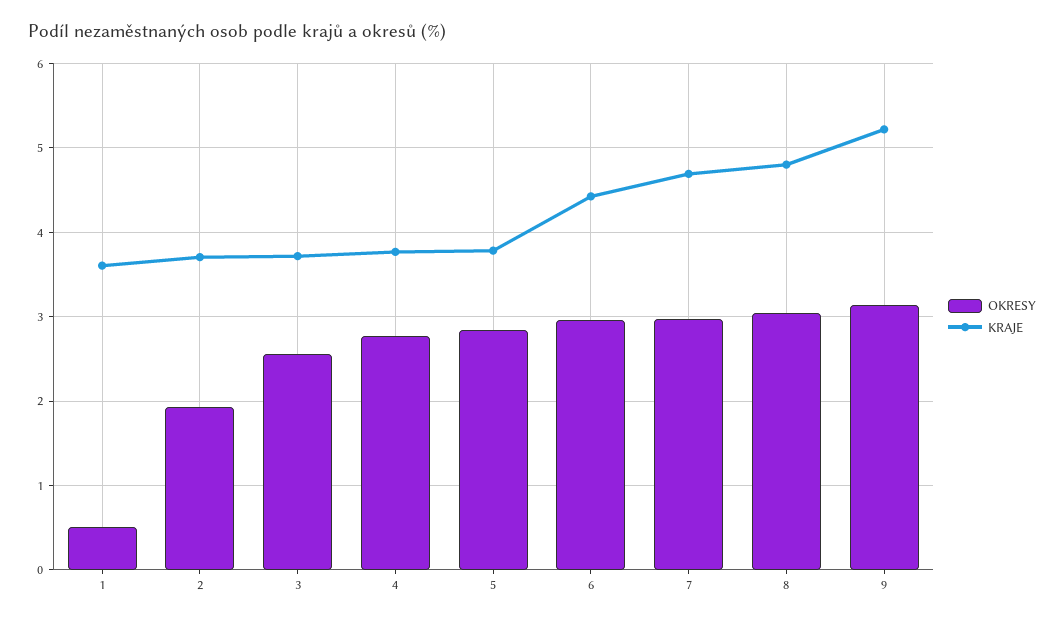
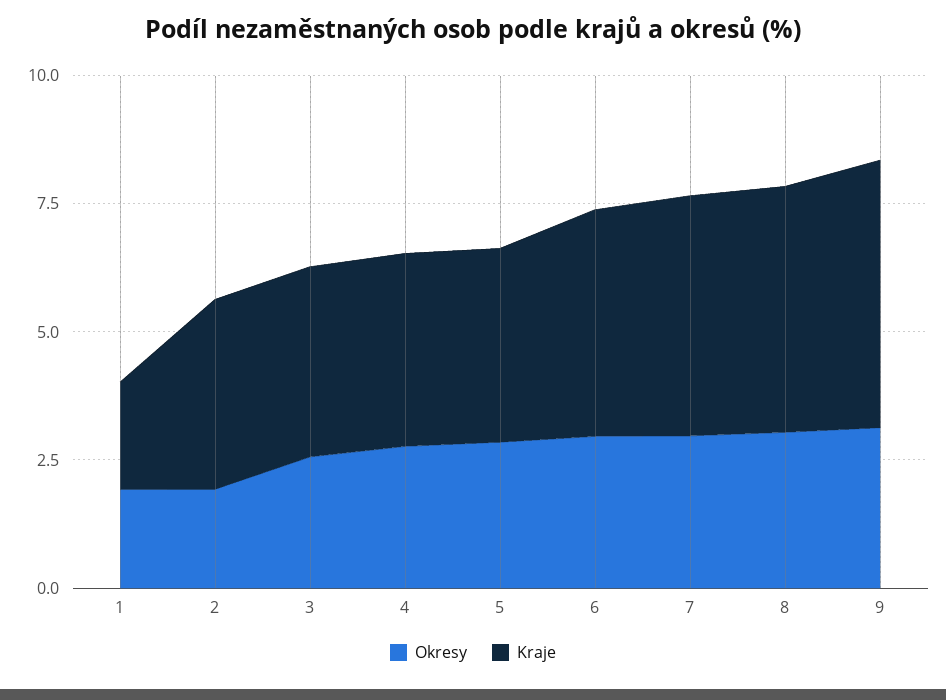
OKRESY, 1: 0.5 -> 2
KRAJE, 1: 3.6 -> 2

